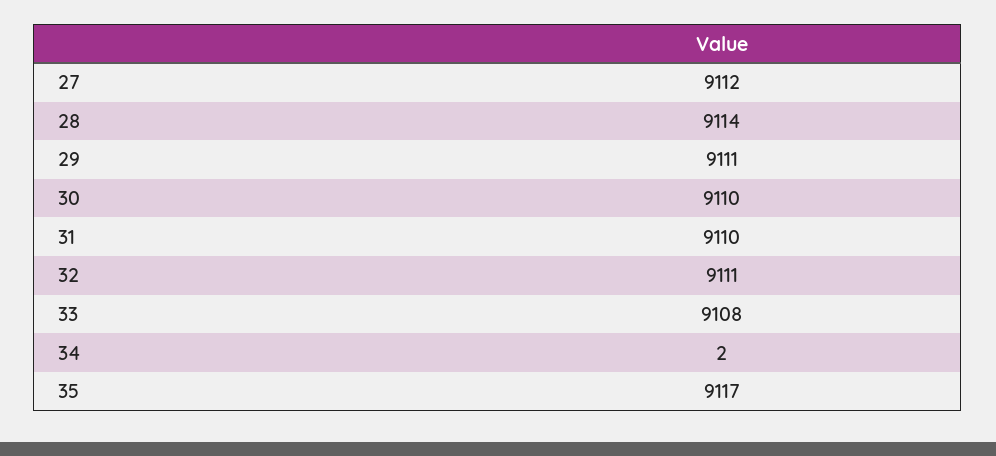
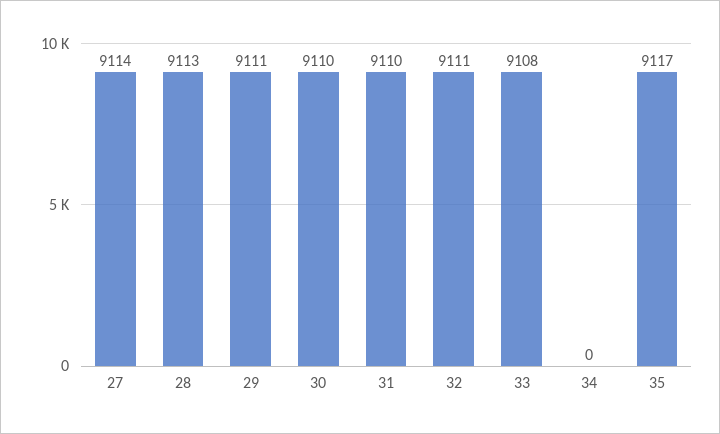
27: 9112 -> 9114
28: 9114 -> 9113
34: 2 -> 0

